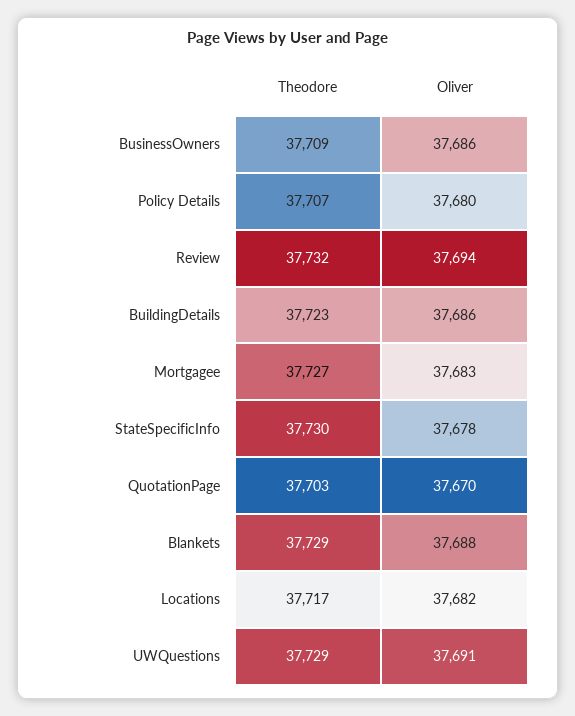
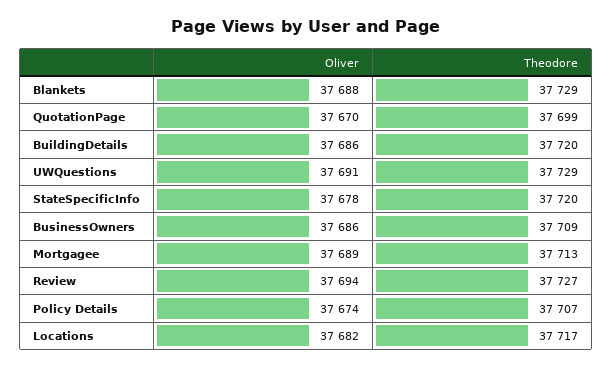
Oliver, Policy Details: 37680 -> 37674
Theodore, Review: 37732 -> 37727
Theodore, BuildingDetails: 37723 -> 37720
Theodore, Mortgagee: 37727 -> 37713
Oliver, Mortgagee: 37683 -> 37689
Theodore, StateSpecificInfo: 37730 -> 37720
Theodore, QuotationPage: 37703 -> 37699

